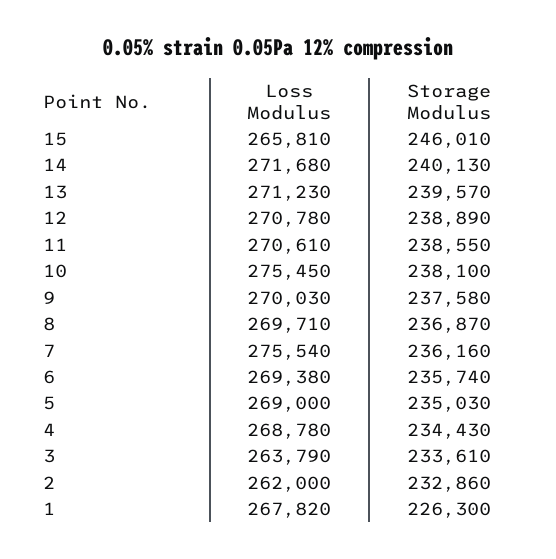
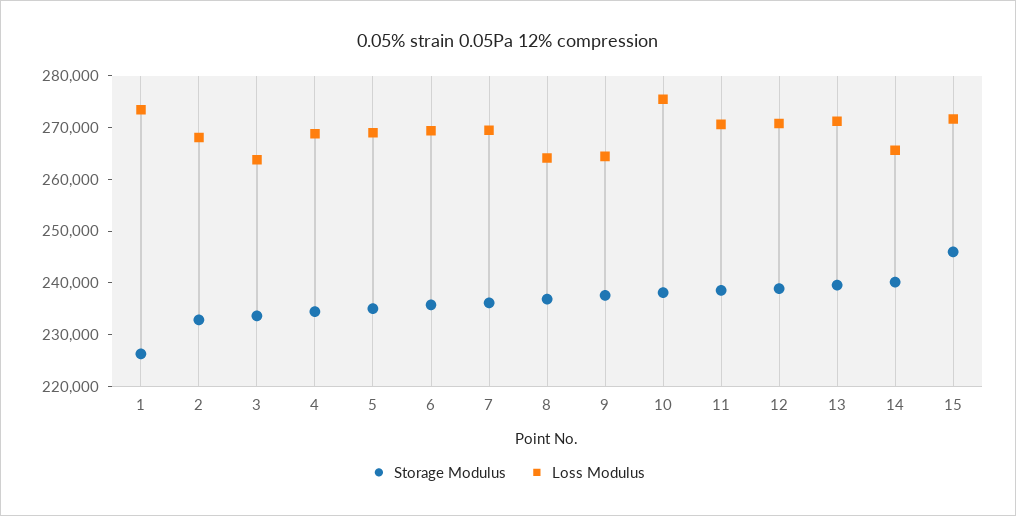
Loss Modulus, 15: 265810 -> 272000
Loss Modulus, 14: 271680 -> 266000
Loss Modulus, 9: 270030 -> 264000
Loss Modulus, 8: 269710 -> 264000
Loss Modulus, 7: 275540 -> 270000
Loss Modulus, 2: 262000 -> 268000
Loss Modulus, 1: 267820 -> 274000

